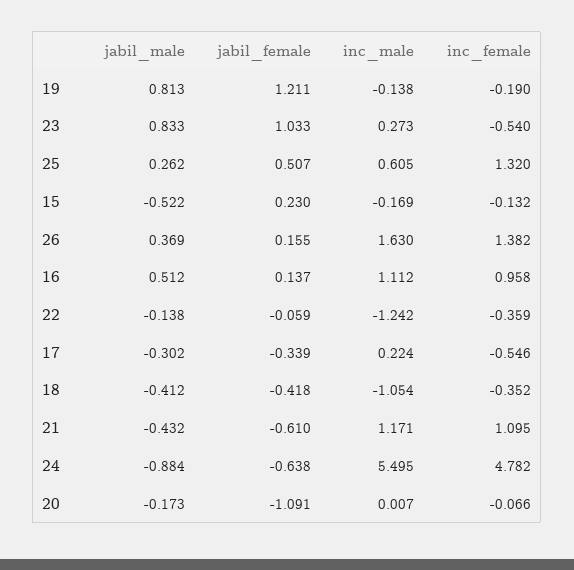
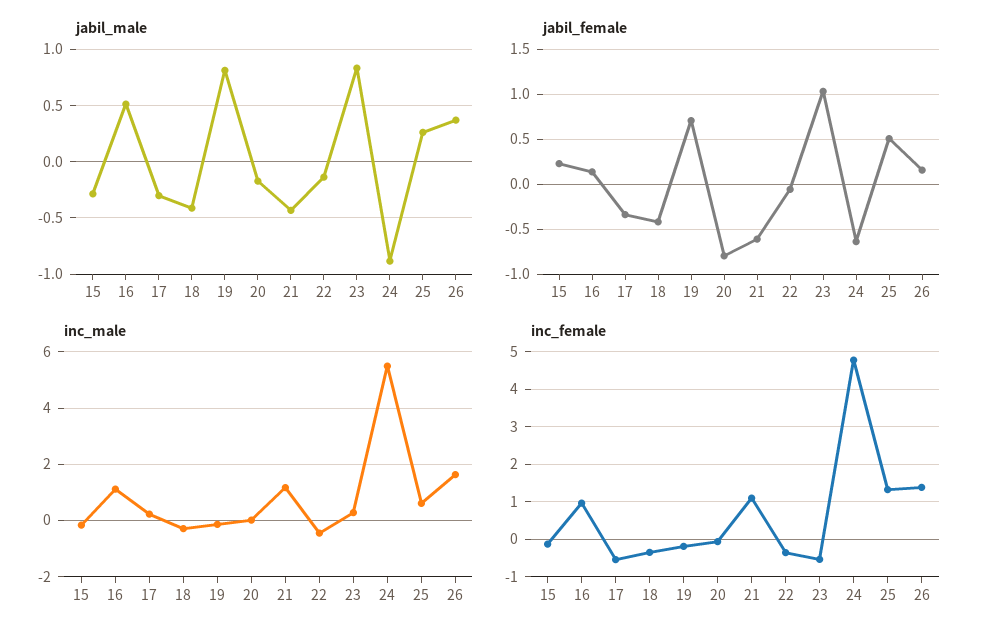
jabil_female, 19: 1.211 -> 0.7
jabil_male, 15: -0.522 -> -0.3
inc_male, 22: -1.242 -> -0.5
inc_male, 18: -1.054 -> -0.25
jabil_female, 20: -1.091 -> -0.8

